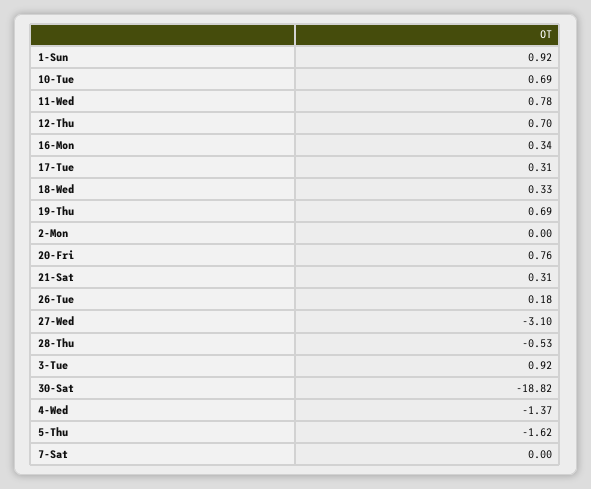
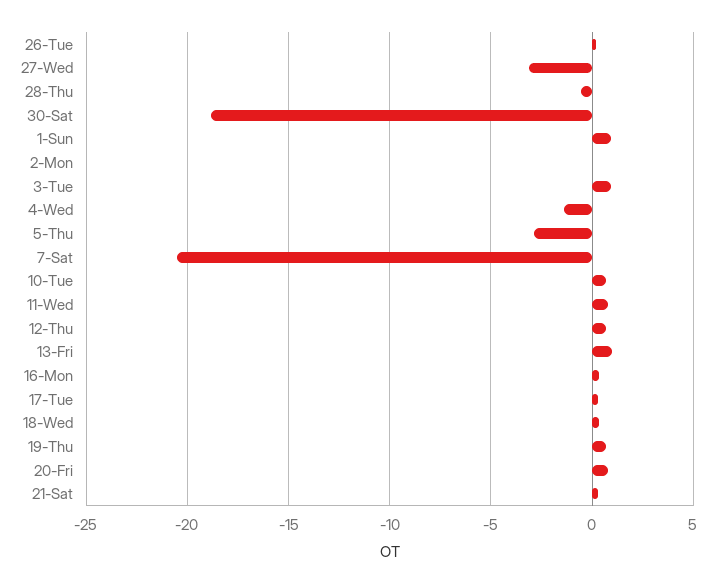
5-Thu: -1.62 -> -3
7-Sat: 0 -> -20.5
13-Fri: none -> 1

